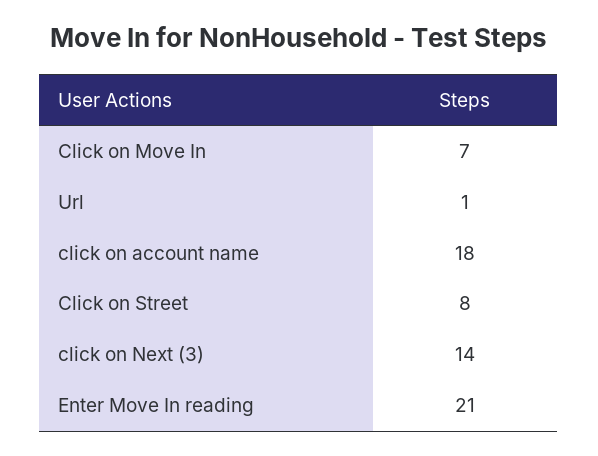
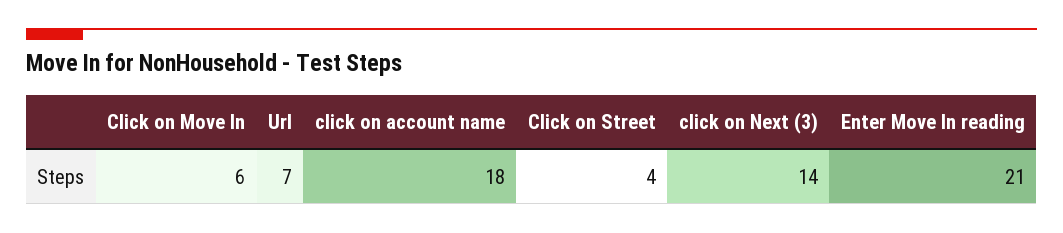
Click on Move In: 7 -> 6
Url: 1 -> 7
Click on Street: 8 -> 4

